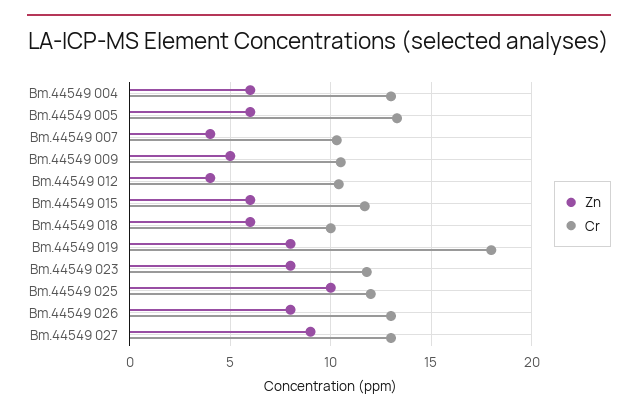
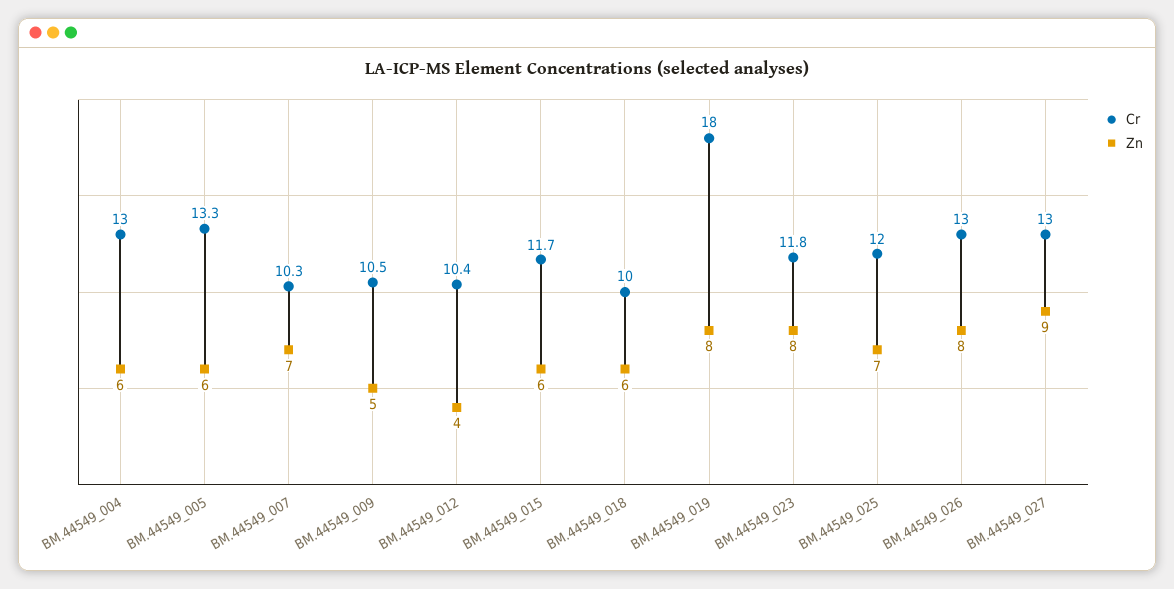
Zn, Bm.44549 007: 4 -> 7
Zn, Bm.44549 025: 10 -> 7

